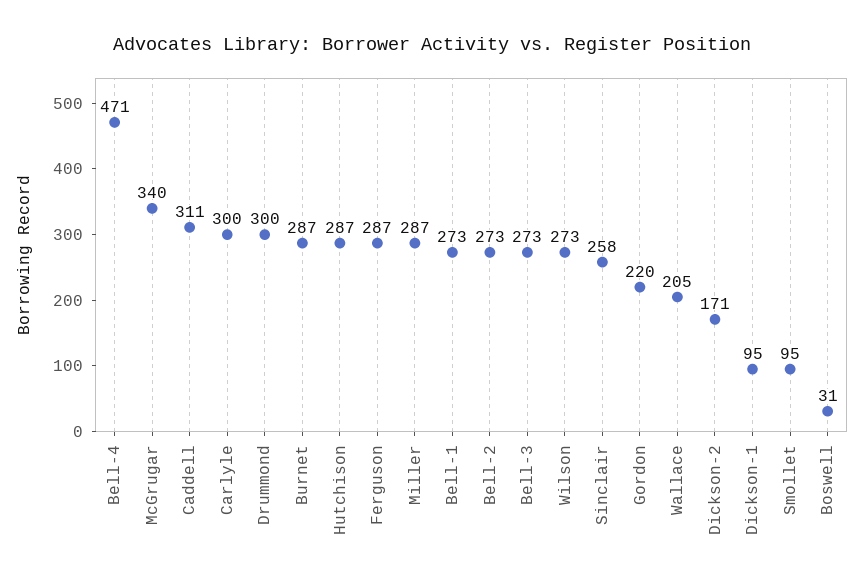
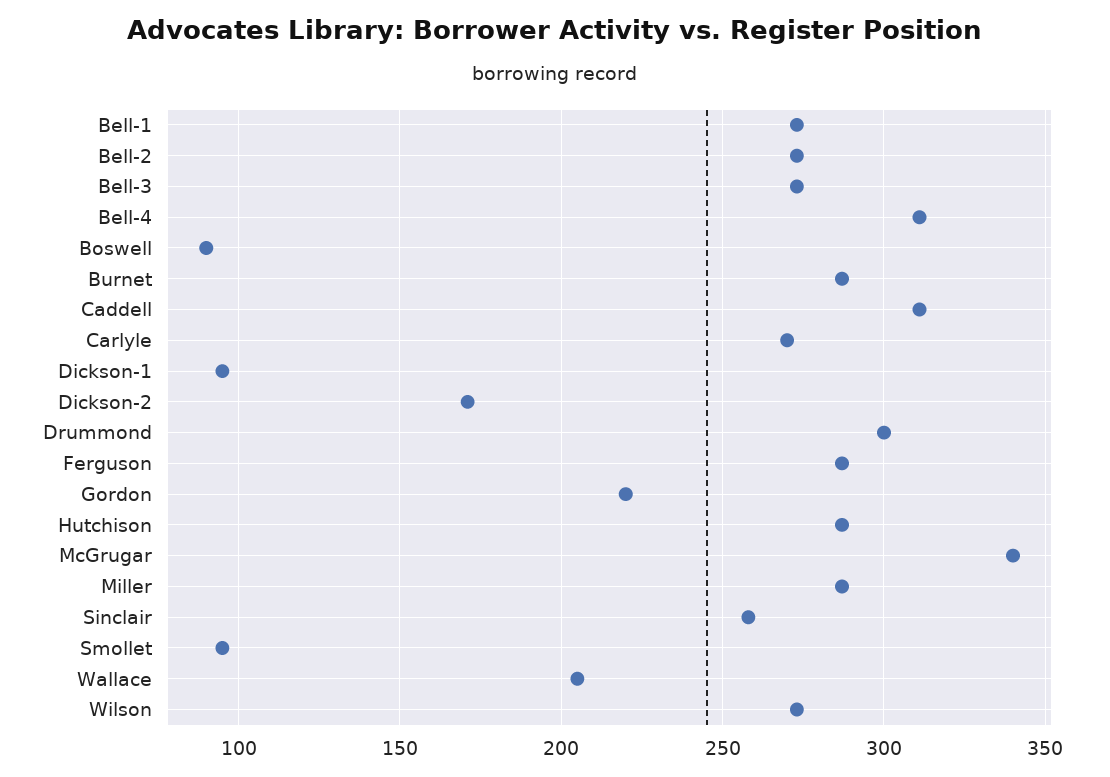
Bell-4: 471 -> 310
Carlyle: 300 -> 270
Boswell: 31 -> 90

